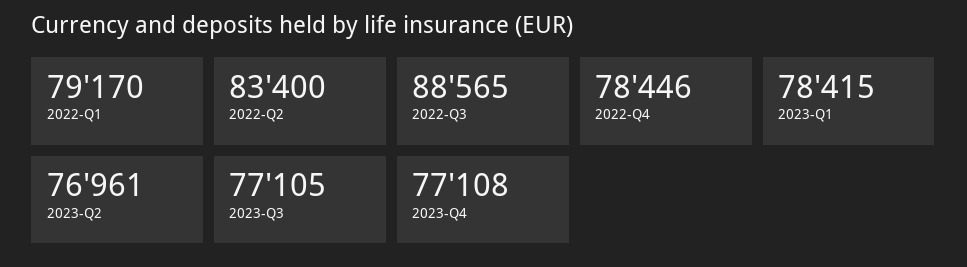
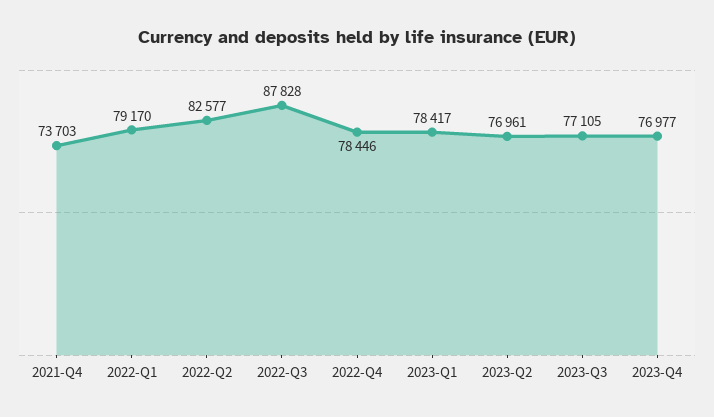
2022-Q2: 83400 -> 82577
2022-Q3: 88565 -> 87828
2023-Q1: 78415 -> 78417
2023-Q4: 77108 -> 76977
2021-Q4: none -> 73703

